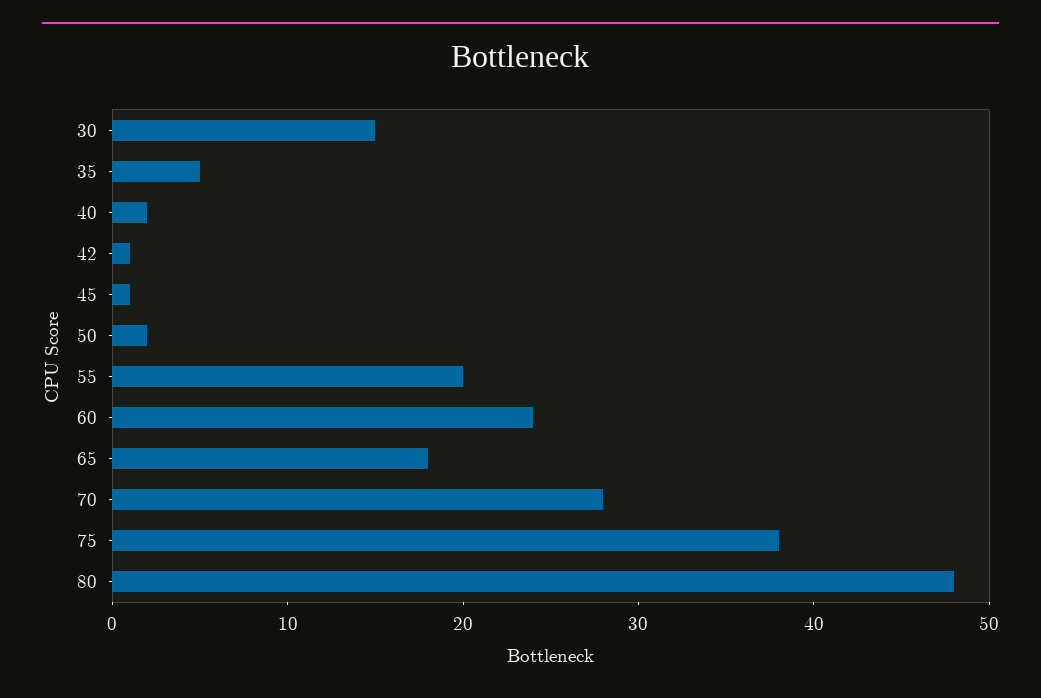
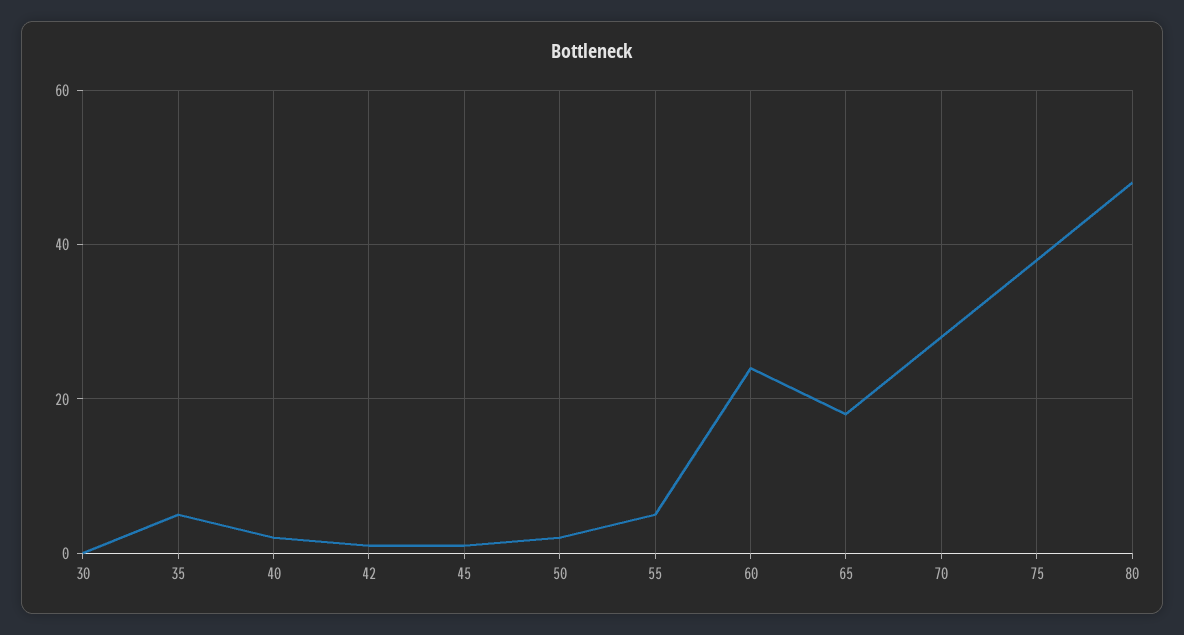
30: 15 -> 0
55: 20 -> 5

